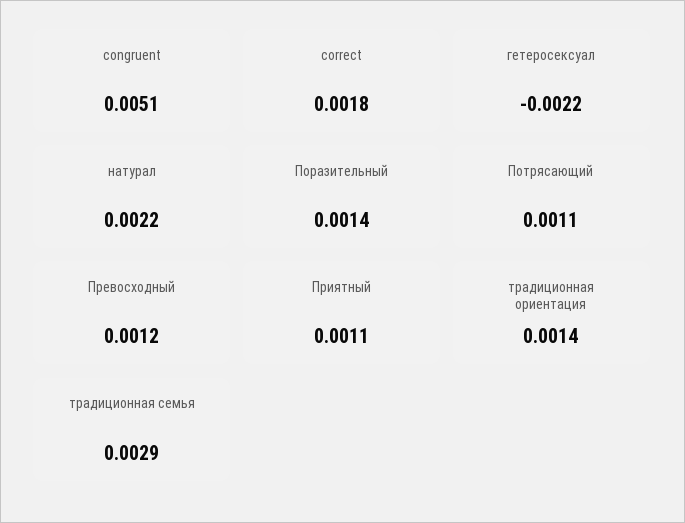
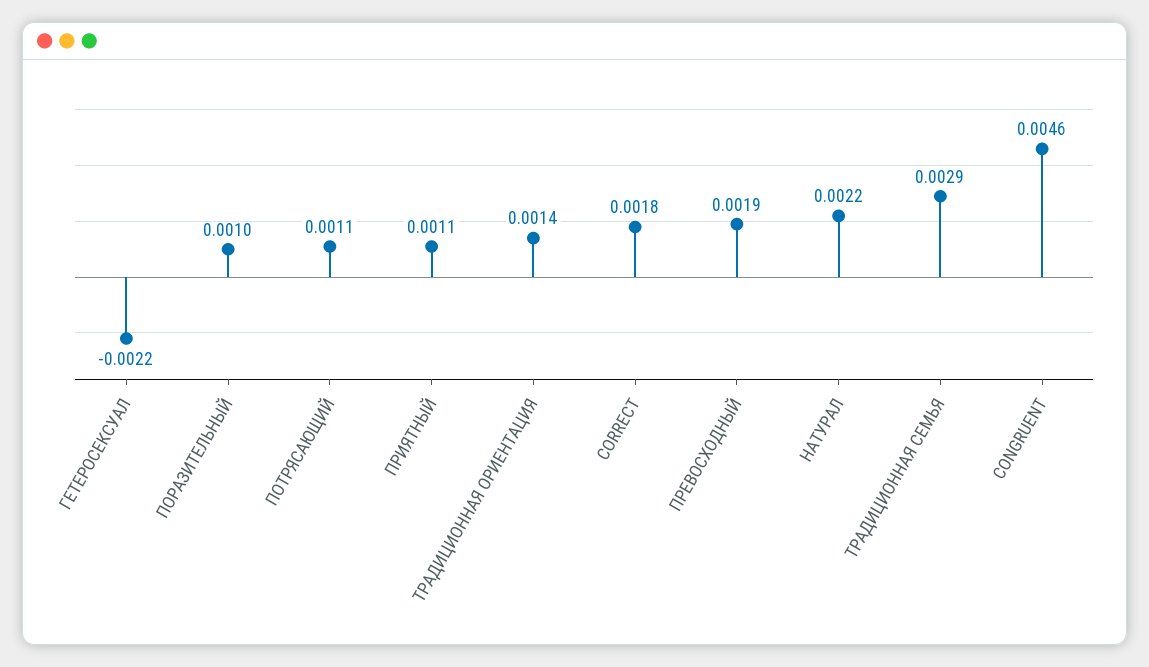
congruent: 0.0051 -> 0.0046
Поразительный: 0.0014 -> 0.001
Превосходный: 0.0012 -> 0.0019

